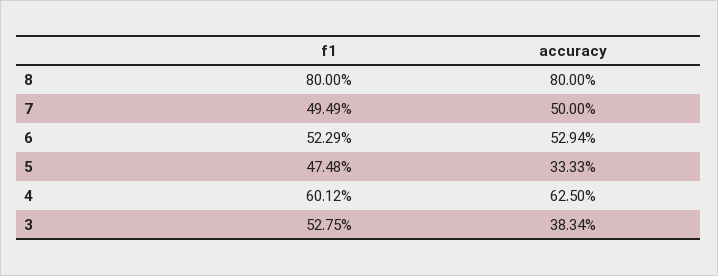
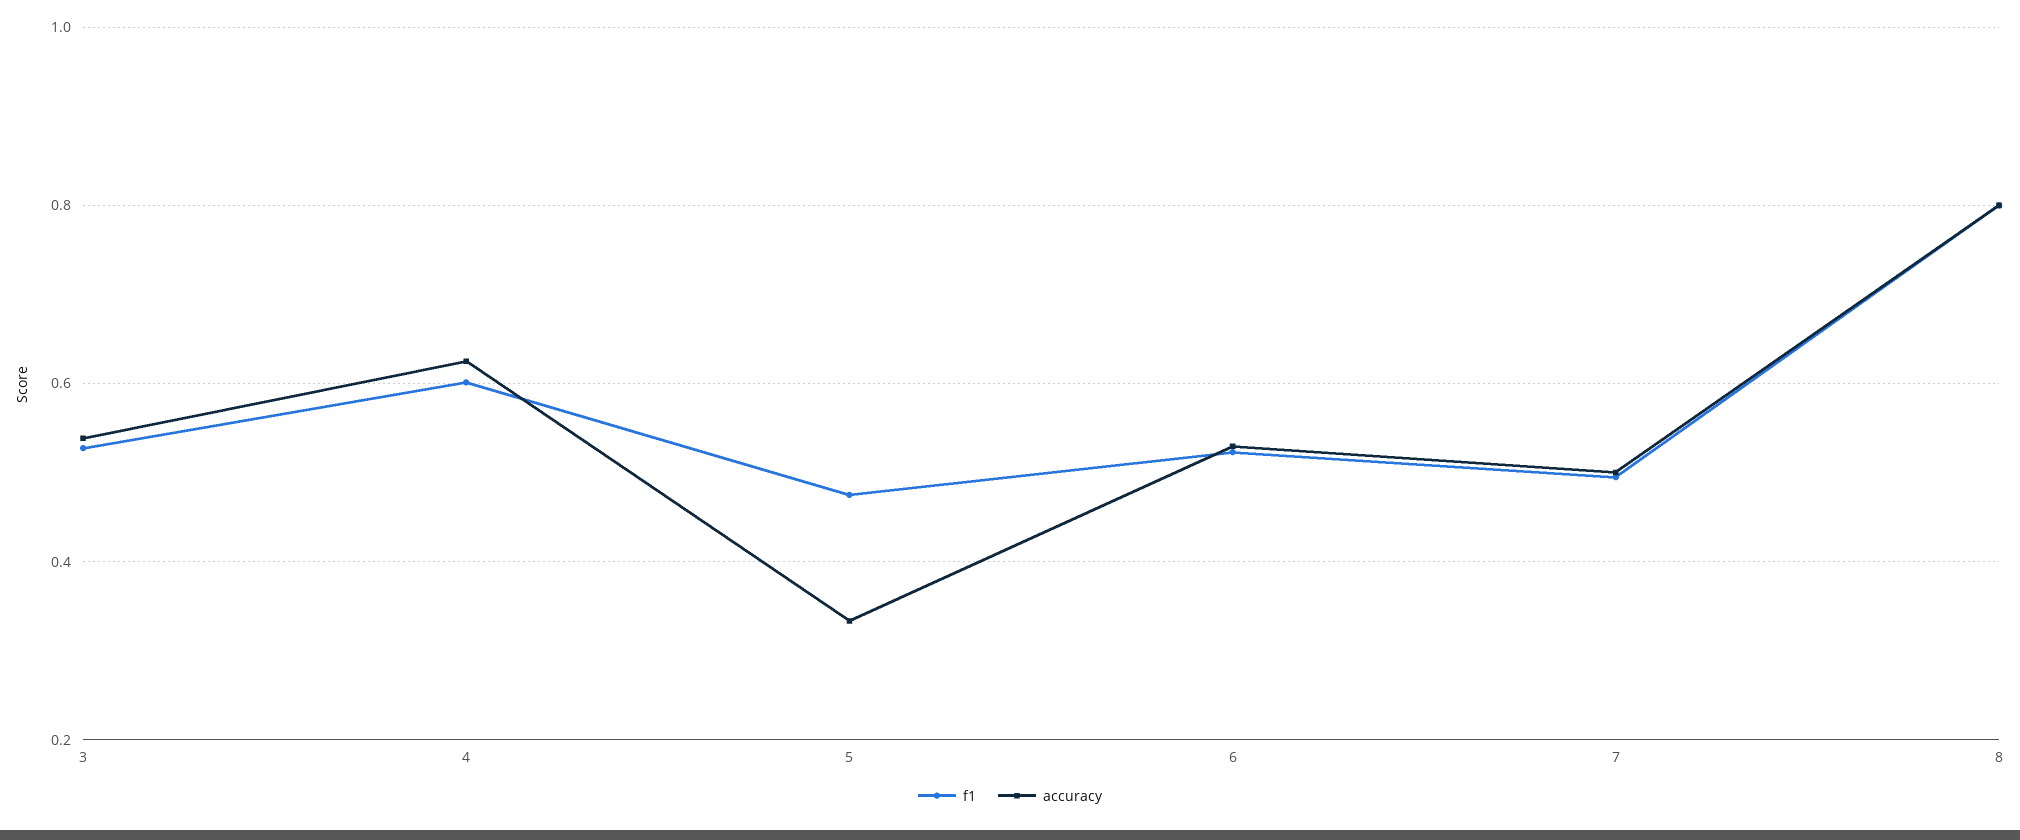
accuracy, 3: 0.3834 -> 0.54

